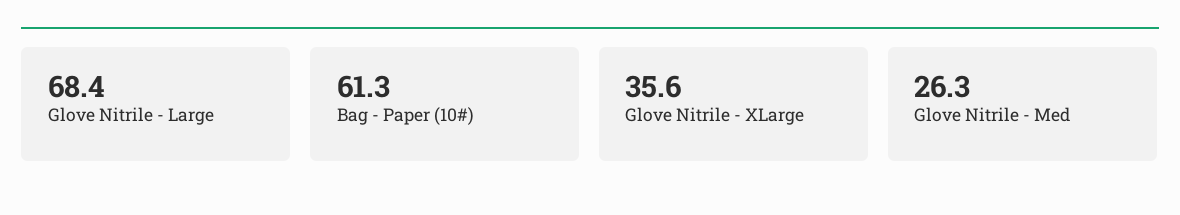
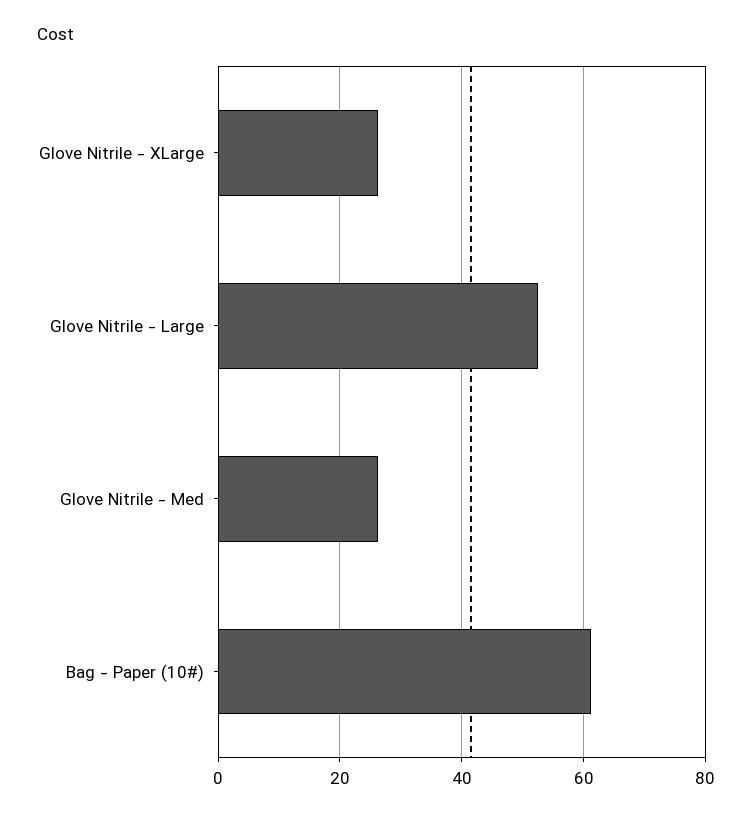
Glove Nitrile - Large: 68.4 -> 52
Glove Nitrile - XLarge: 35.6 -> 26

